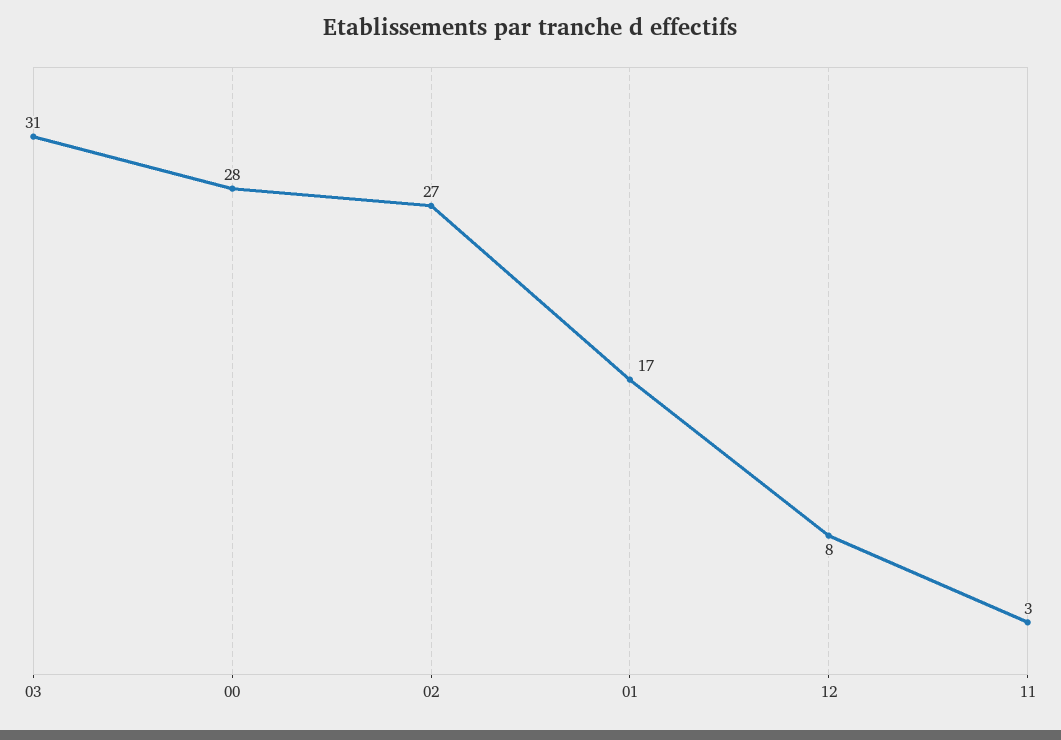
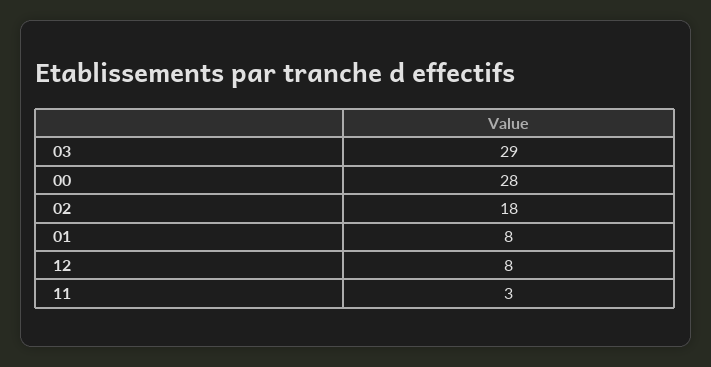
03: 31 -> 29
02: 27 -> 18
01: 17 -> 8

